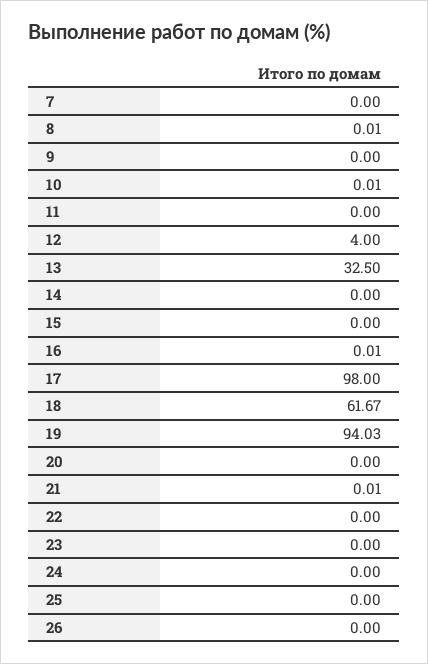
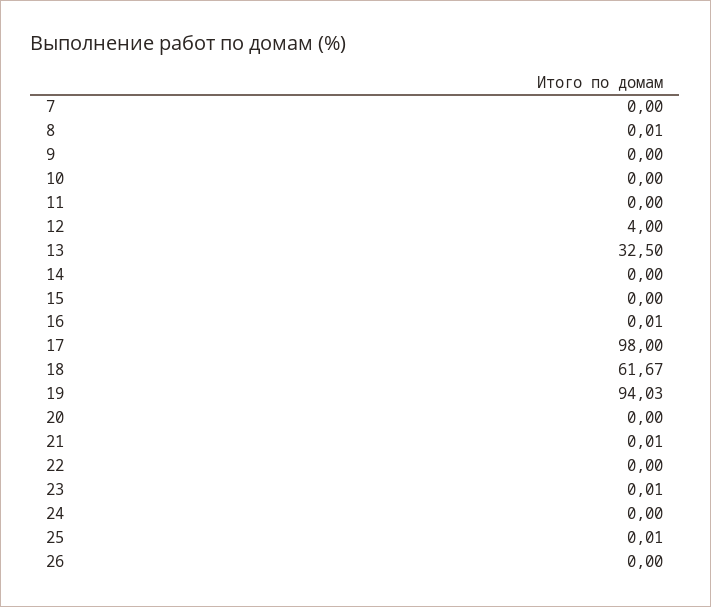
10: 0.01 -> 0
23: 0 -> 0.01
25: 0 -> 0.01

